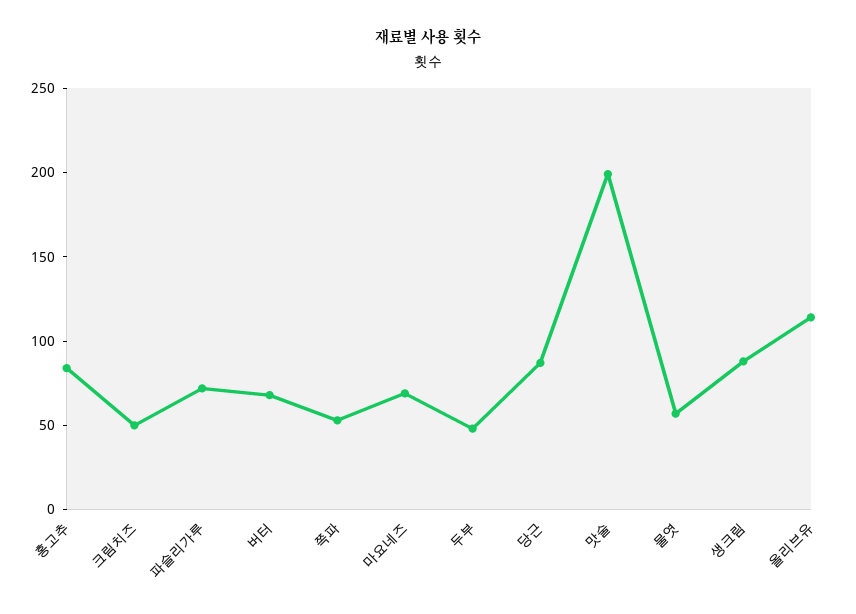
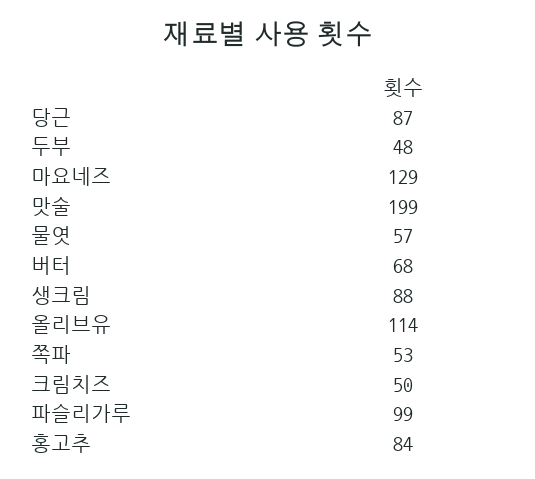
파슬리가루: 70 -> 99
마요네즈: 70 -> 129

